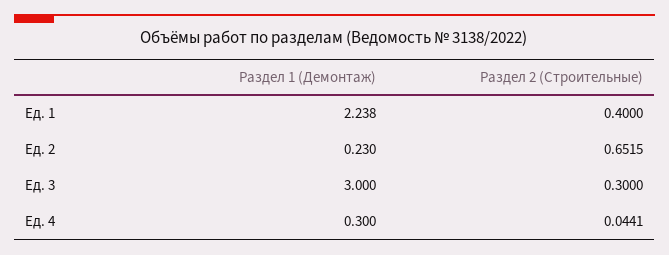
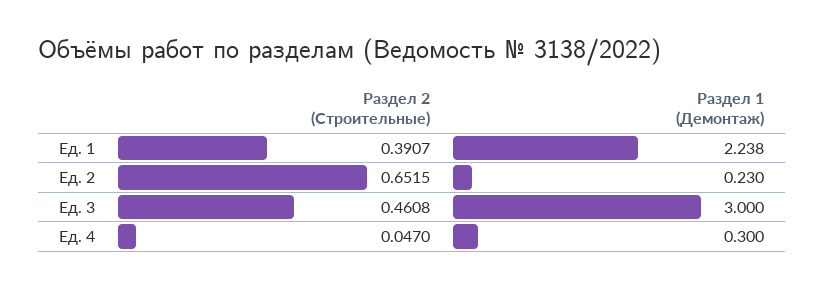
Раздел 2 (Строительные), Ед. 1: 0.4 -> 0.3907
Раздел 2 (Строительные), Ед. 3: 0.3 -> 0.4608
Раздел 2 (Строительные), Ед. 4: 0.0441 -> 0.047

